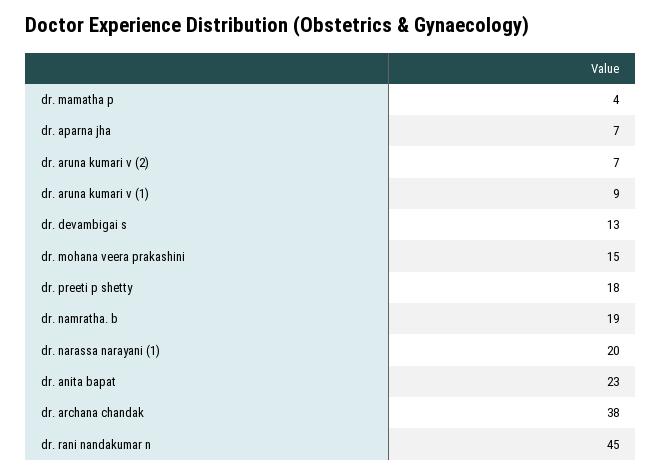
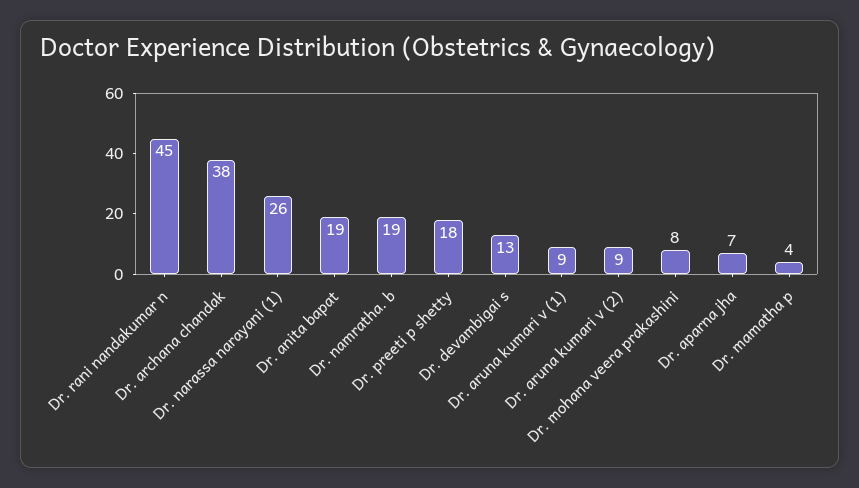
dr. aruna kumari v (2): 7 -> 9
dr. mohana veera prakashini: 15 -> 8
dr. narassa narayani (1): 20 -> 26
dr. anita bapat: 23 -> 19

